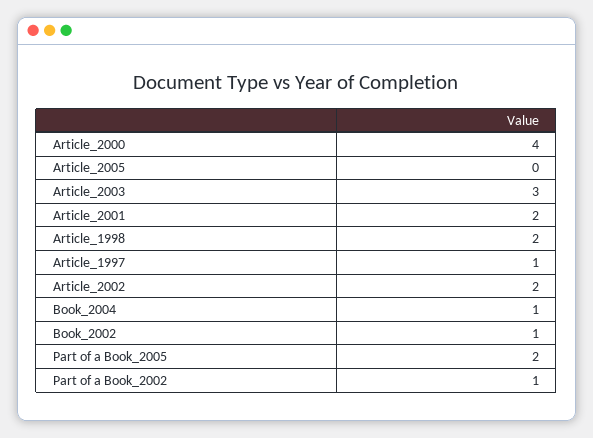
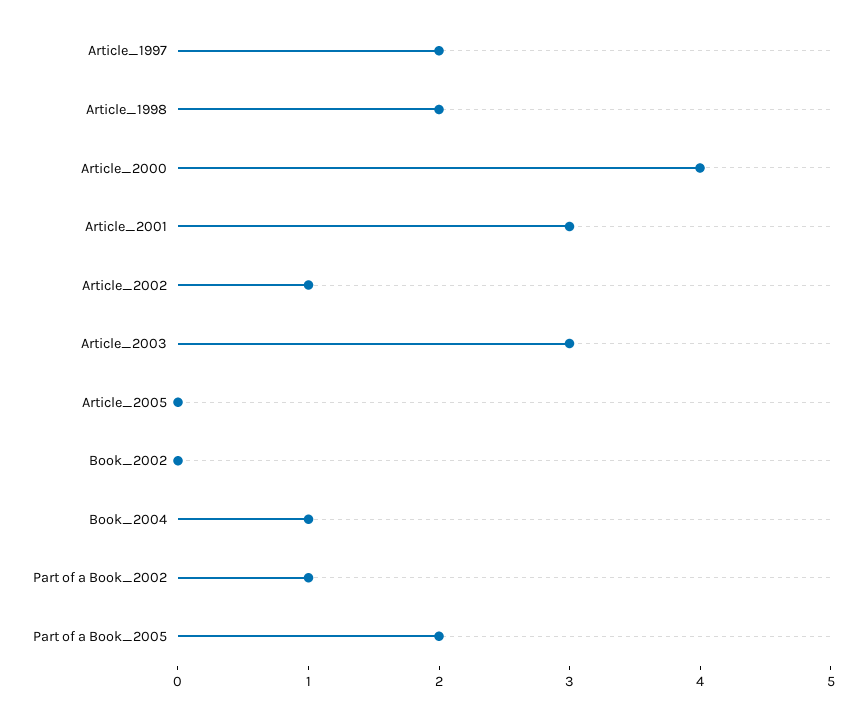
Article_2001: 2 -> 3
Article_1997: 1 -> 2
Article_2002: 2 -> 1
Book_2002: 1 -> 0

